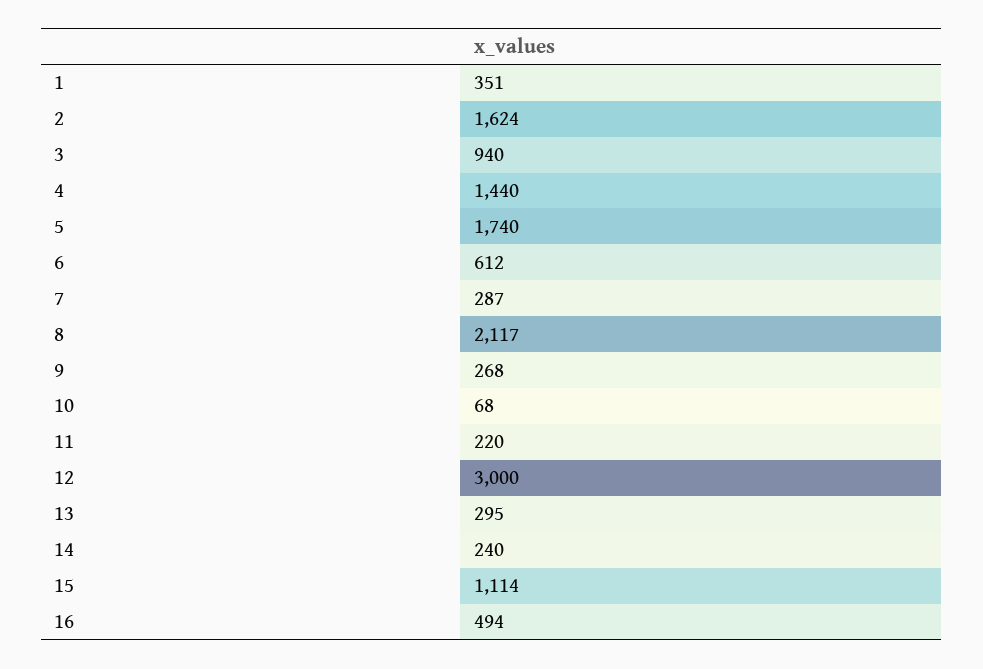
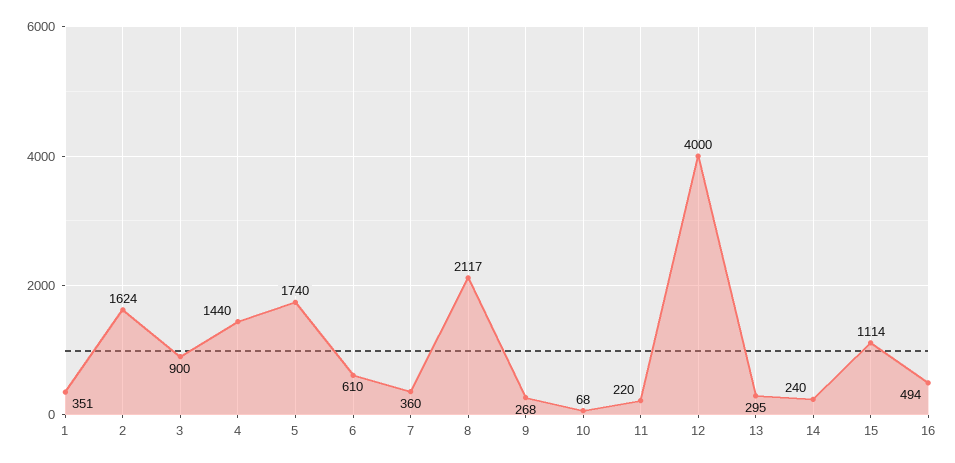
3: 940 -> 900
6: 612 -> 610
7: 287 -> 360
12: 3000 -> 4000

